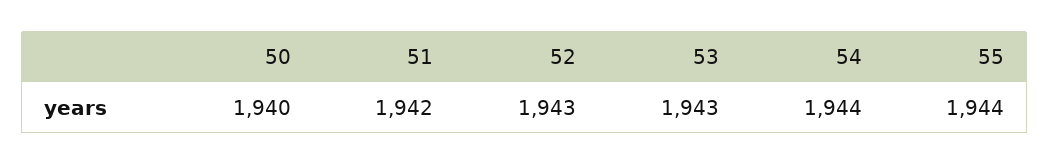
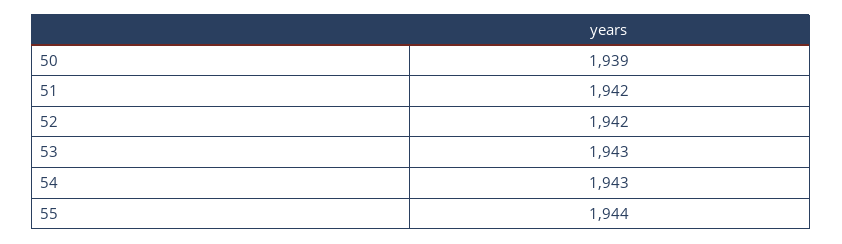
50: 1940 -> 1939
52: 1943 -> 1942
54: 1944 -> 1943

